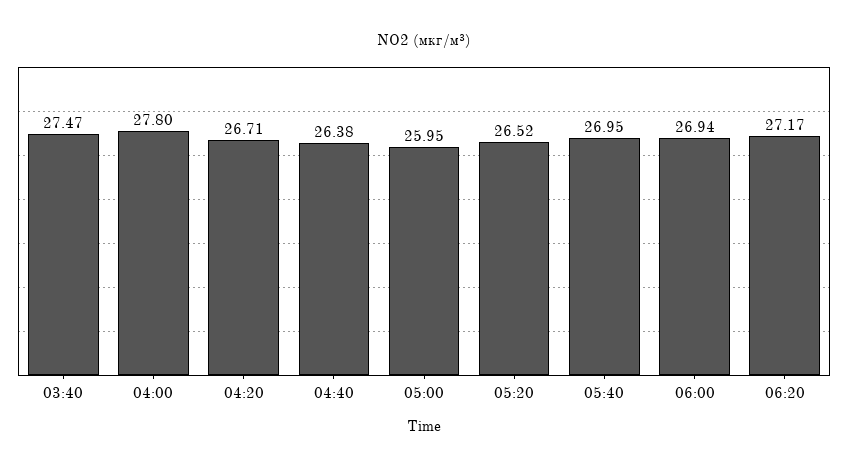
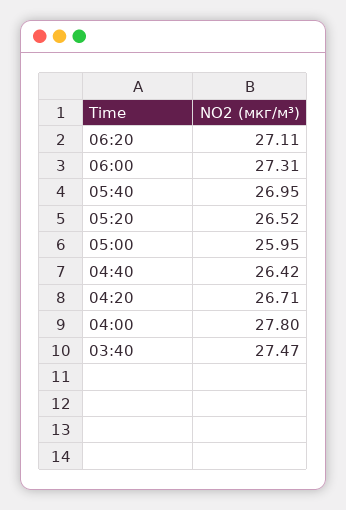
04:40: 26.38 -> 26.42
06:00: 26.94 -> 27.31
06:20: 27.17 -> 27.11

